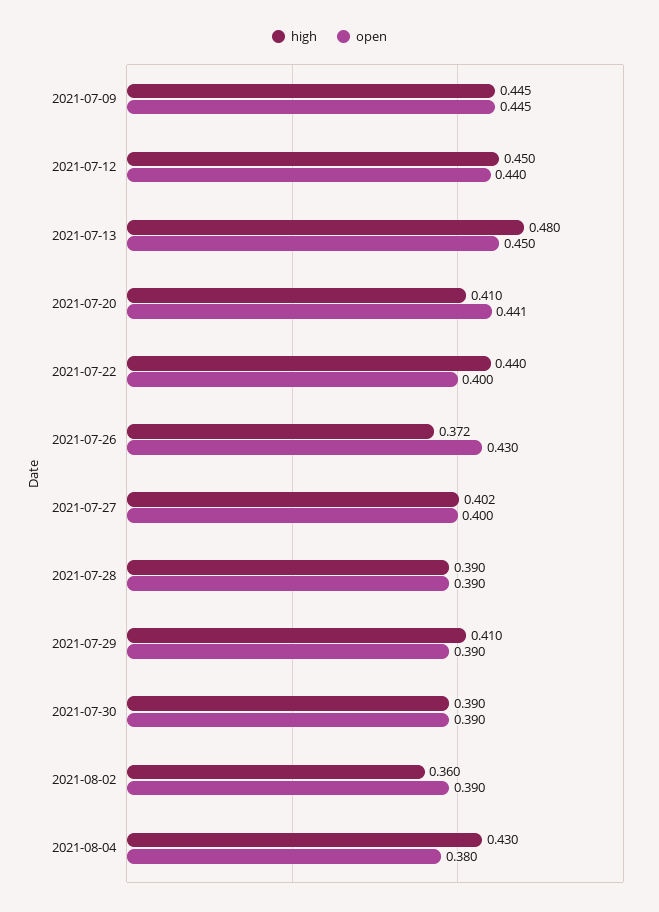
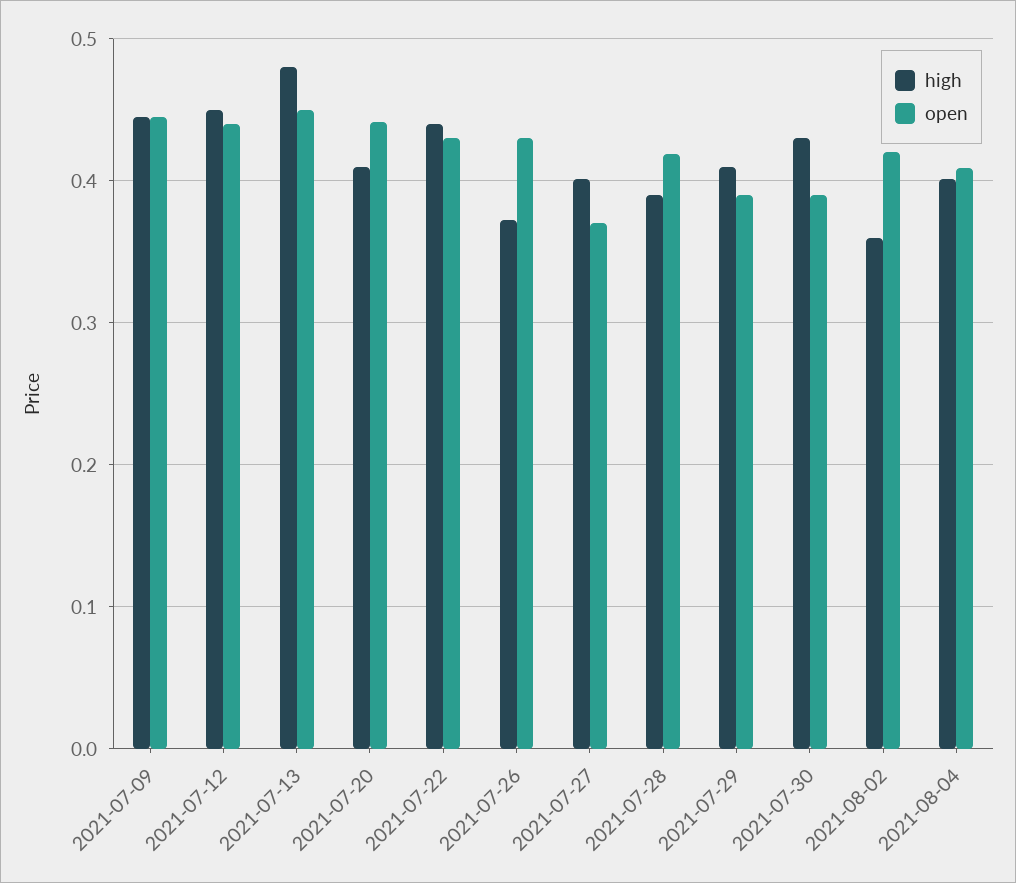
open, 2021-07-22: 0.4 -> 0.43
open, 2021-07-27: 0.4 -> 0.37
open, 2021-07-28: 0.39 -> 0.42
high, 2021-07-30: 0.39 -> 0.43
open, 2021-08-02: 0.39 -> 0.42
high, 2021-08-04: 0.43 -> 0.4
open, 2021-08-04: 0.38 -> 0.41

